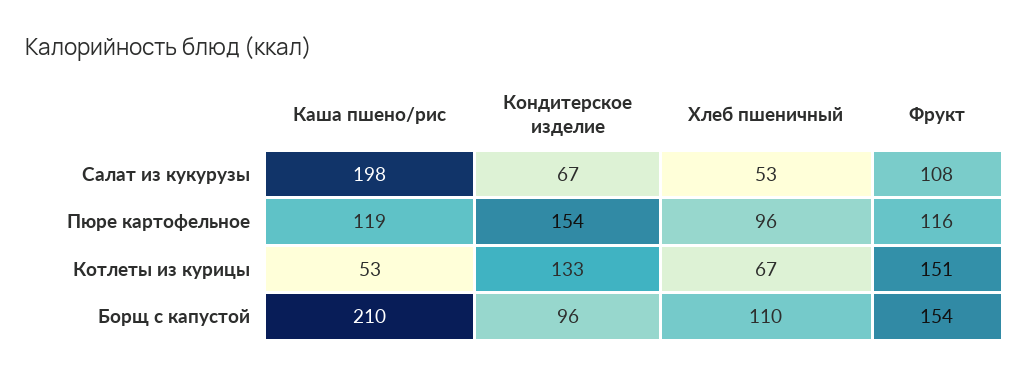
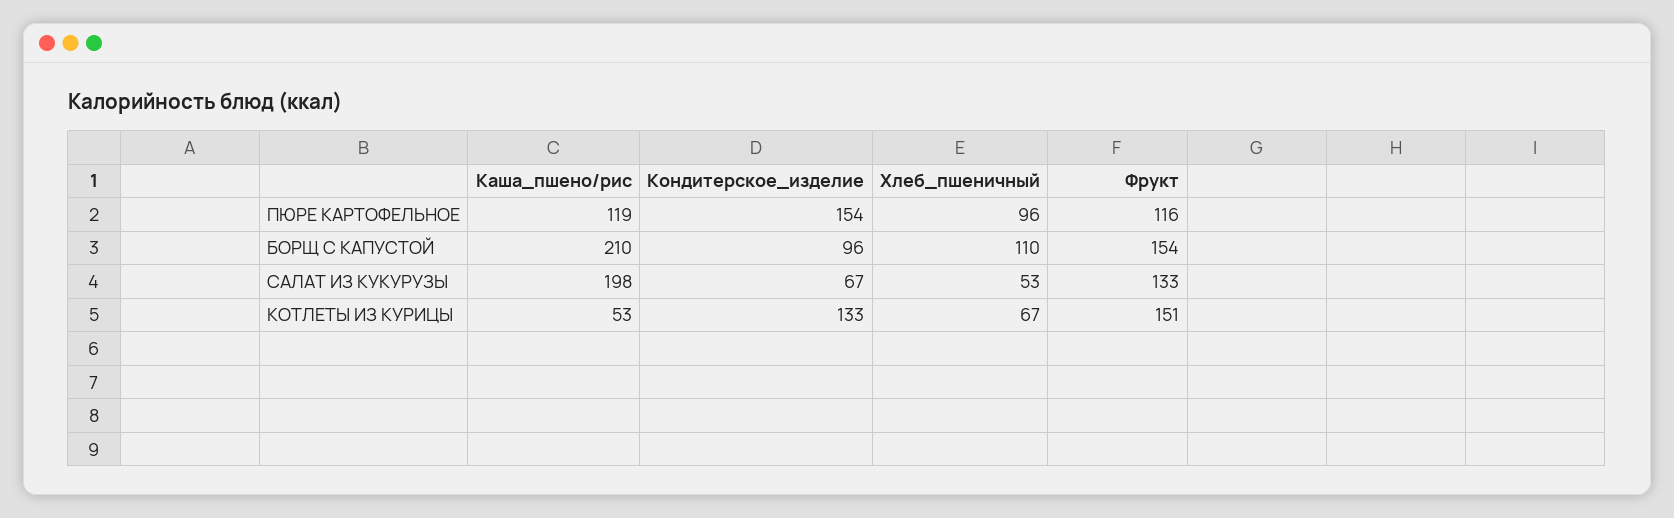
Фрукт, Салат из кукурузы: 108 -> 133

